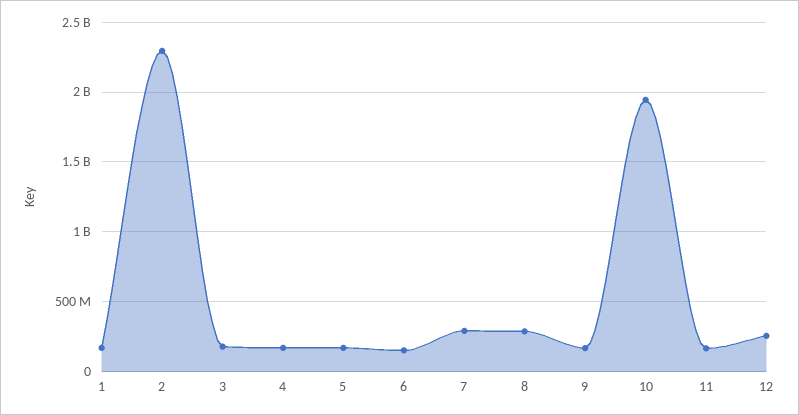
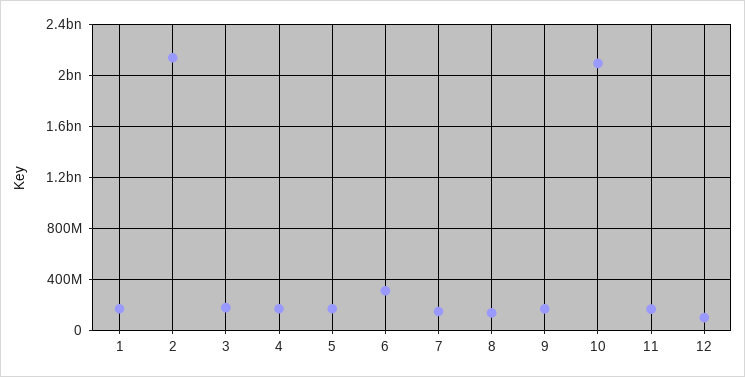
2: 2300000000 -> 2150000000
6: 150000000 -> 300000000
7: 300000000 -> 150000000
8: 300000000 -> 150000000
10: 1950000000 -> 2100000000
12: 250000000 -> 100000000

